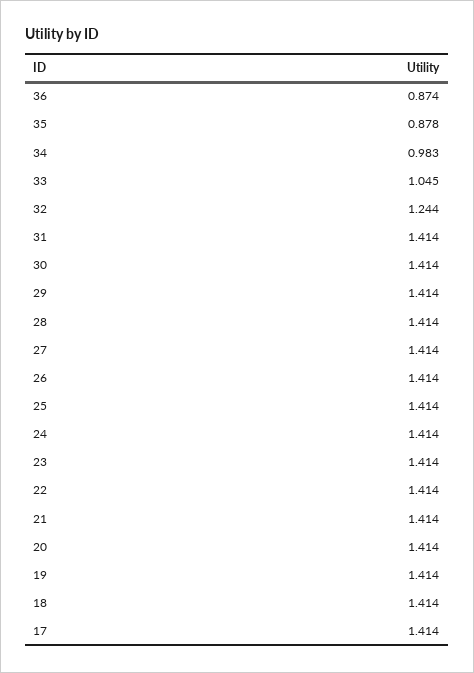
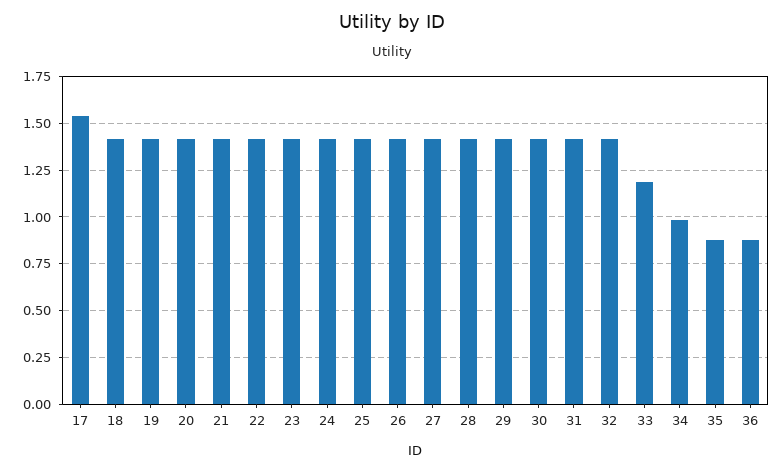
33: 1.045 -> 1.2
32: 1.244 -> 1.4
17: 1.414 -> 1.55

